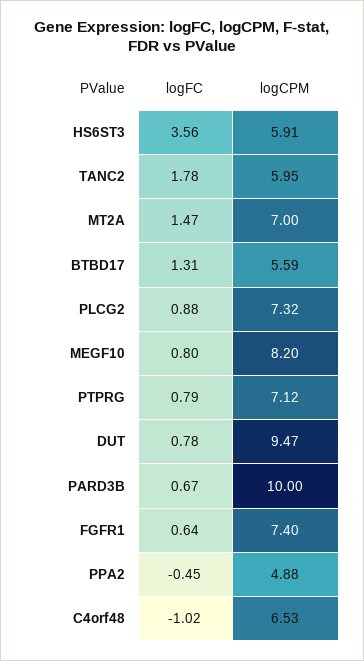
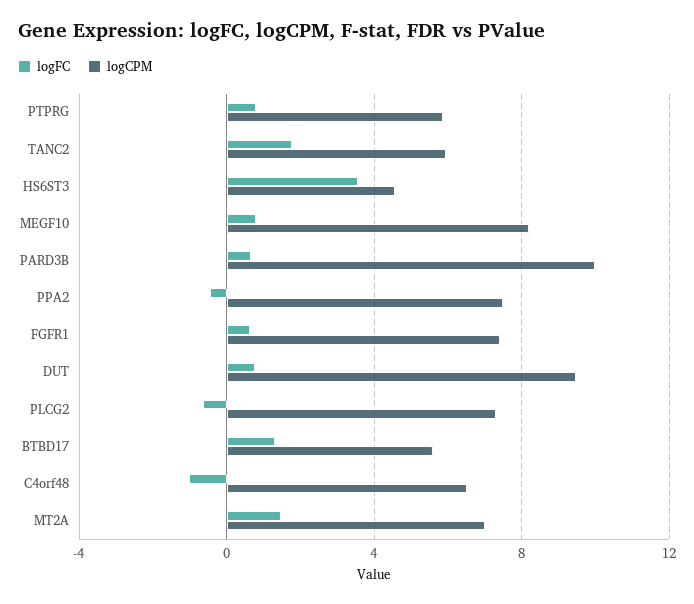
logCPM, HS6ST3: 5.91 -> 4.5
logFC, PLCG2: 0.88 -> -0.5
logCPM, PTPRG: 7.12 -> 6
logCPM, PPA2: 4.88 -> 7.5

